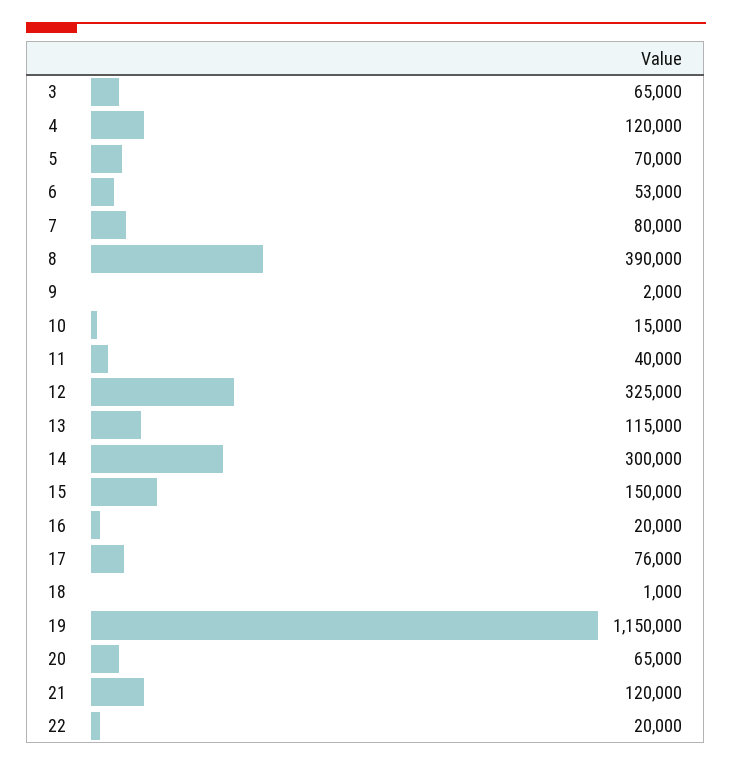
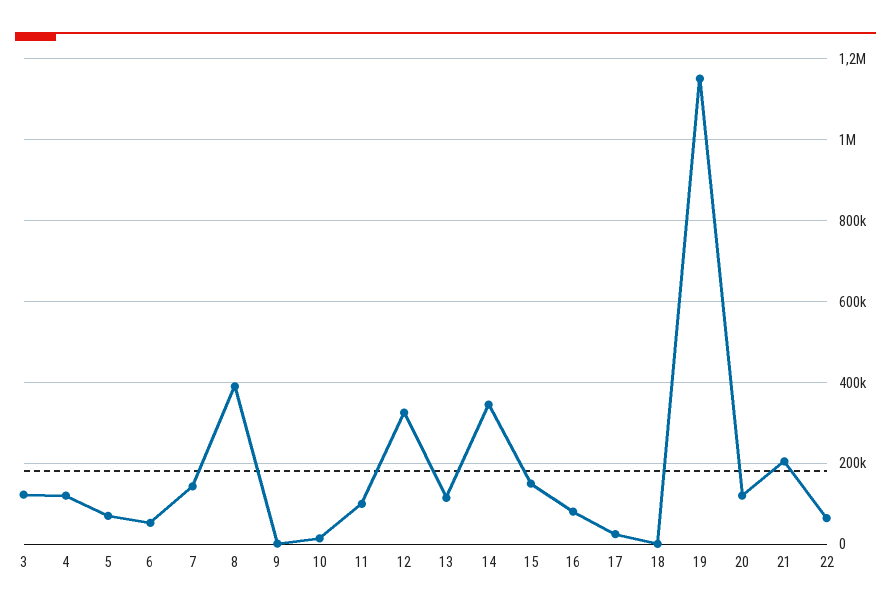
3: 65000 -> 120000
7: 80000 -> 140000
11: 40000 -> 100000
14: 300000 -> 340000
16: 20000 -> 80000
17: 76000 -> 20000
20: 65000 -> 120000
21: 120000 -> 200000
22: 20000 -> 60000

